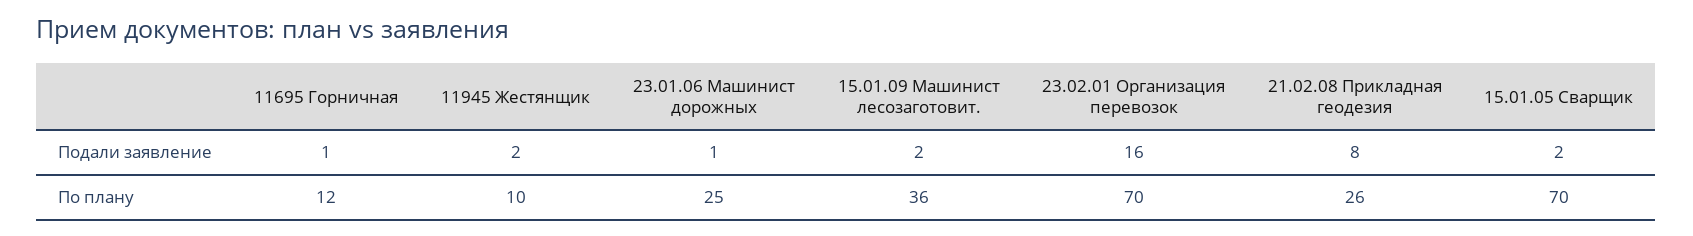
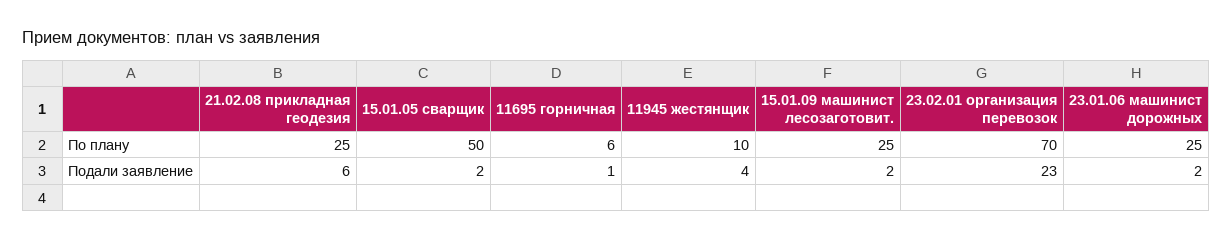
11945 Жестянщик, Подали заявление: 2 -> 4
23.01.06 Машинист дорожных, Подали заявление: 1 -> 2
23.02.01 Организация перевозок, Подали заявление: 16 -> 23
21.02.08 Прикладная геодезия, Подали заявление: 8 -> 6
11695 Горничная, По плану: 12 -> 6
15.01.09 Машинист лесозаготовит., По плану: 36 -> 25
21.02.08 Прикладная геодезия, По плану: 26 -> 25
15.01.05 Сварщик, По плану: 70 -> 50

